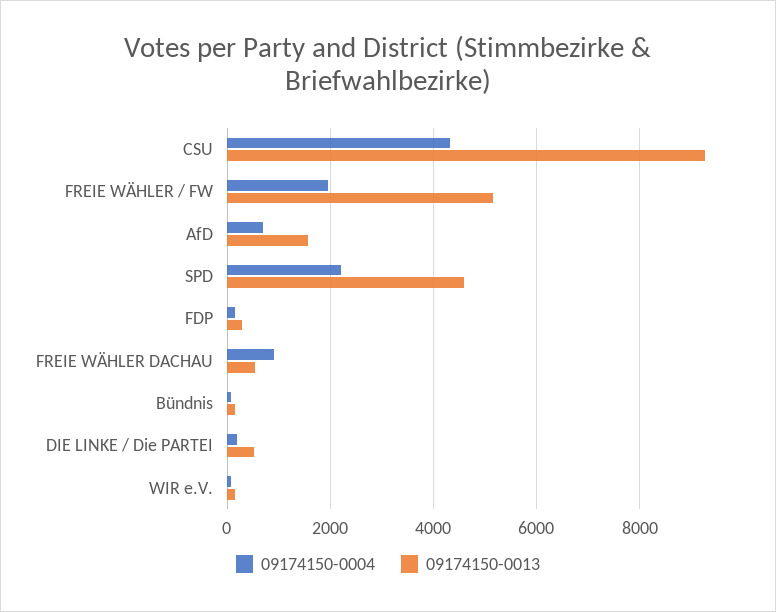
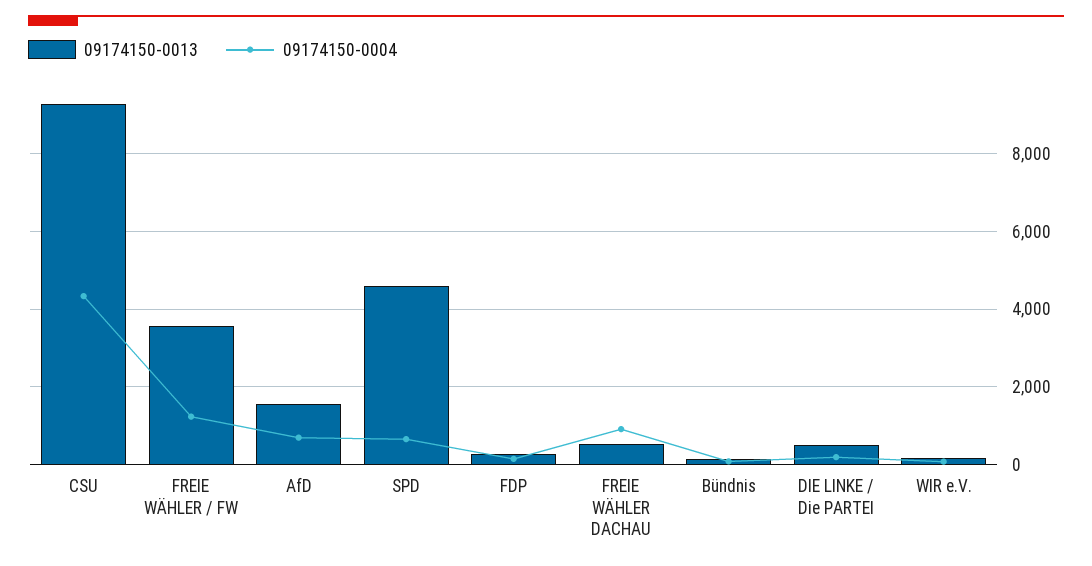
09174150-0004, FREIE WÄHLER / FW: 2000 -> 1200
09174150-0013, FREIE WÄHLER / FW: 5200 -> 3600
09174150-0004, SPD: 2200 -> 600

